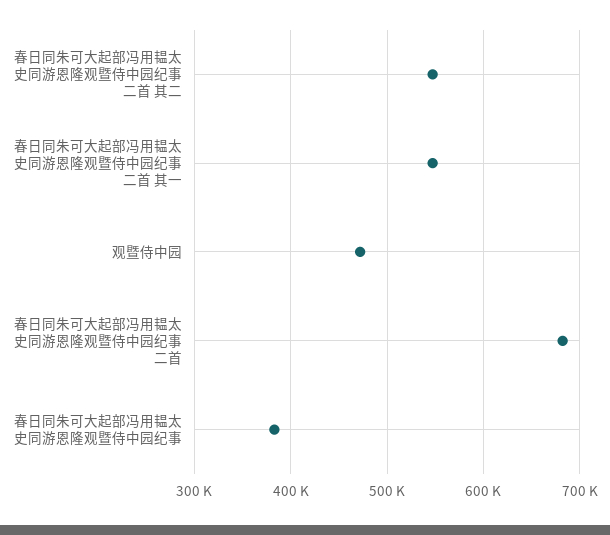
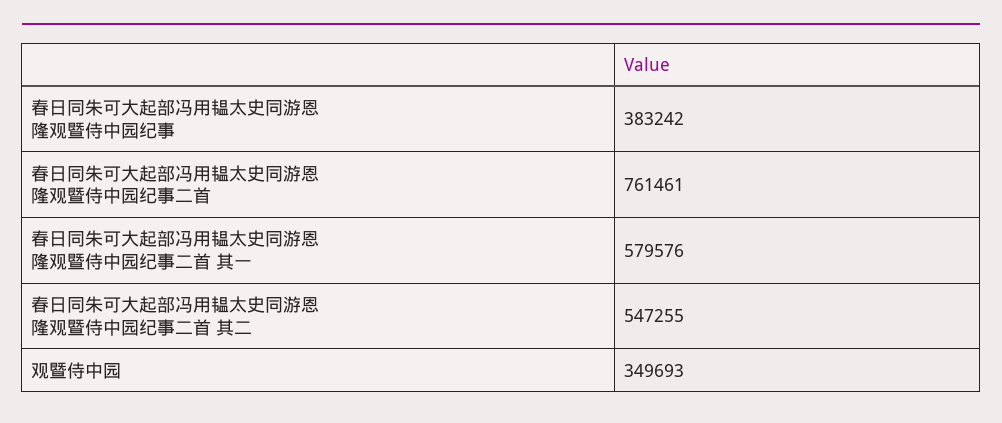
春日同朱可大起部冯用韫太史同游恩隆观暨侍中园纪事二首 其一: 550000 -> 579576
观暨侍中园: 470000 -> 349693
春日同朱可大起部冯用韫太史同游恩隆观暨侍中园纪事二首: 680000 -> 761461

